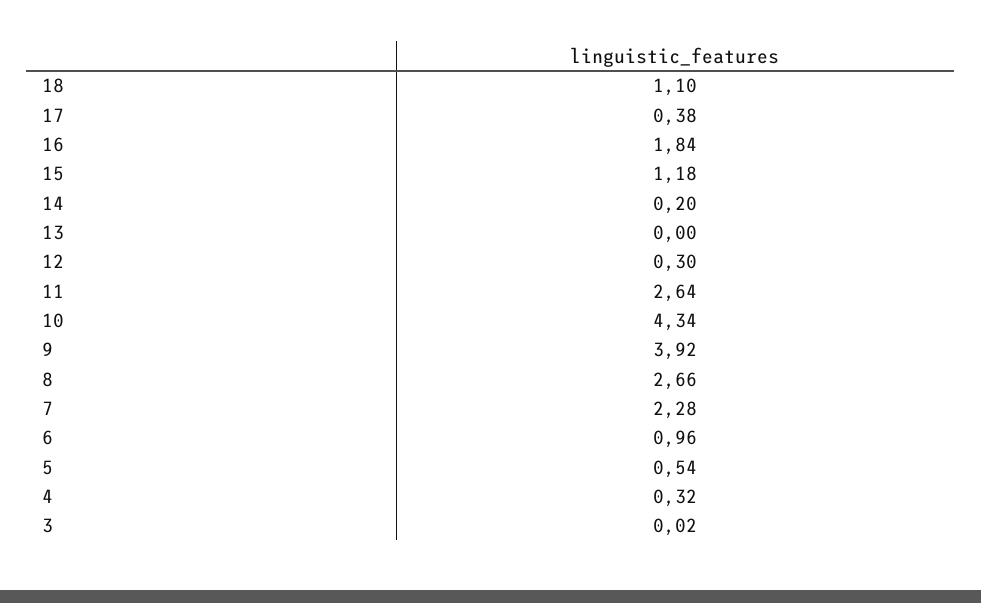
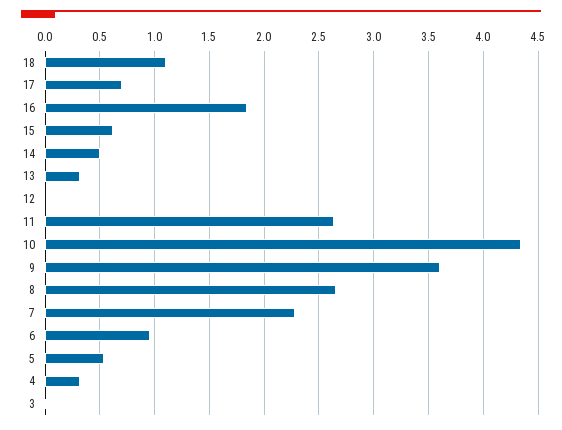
17: 0.38 -> 0.7
15: 1.18 -> 0.6
14: 0.2 -> 0.5
13: 0 -> 0.3
12: 0.3 -> 0
9: 3.92 -> 3.6

